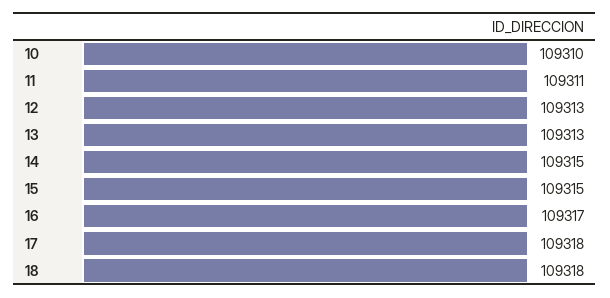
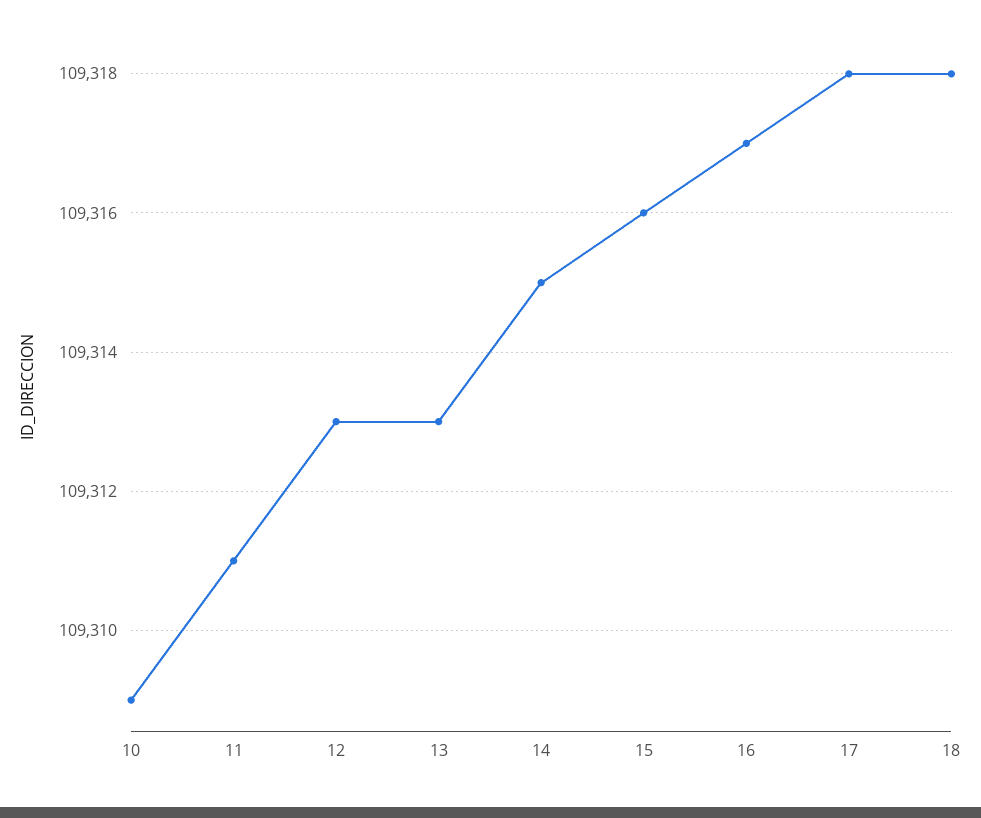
10: 109310 -> 109309
15: 109315 -> 109316

